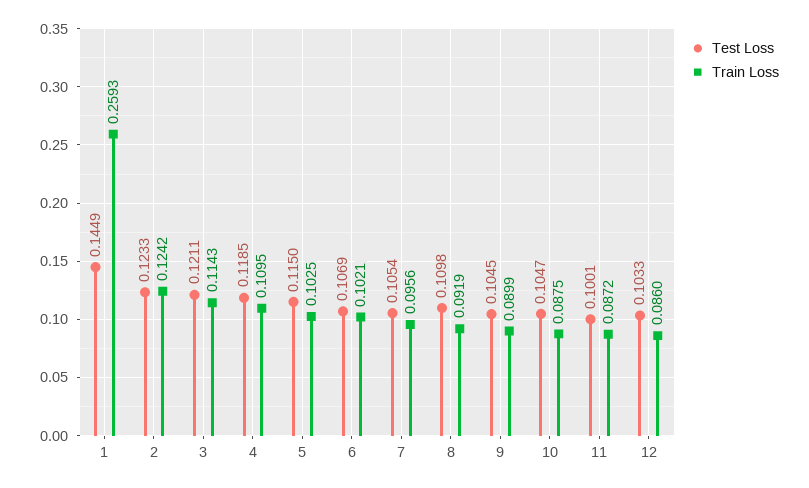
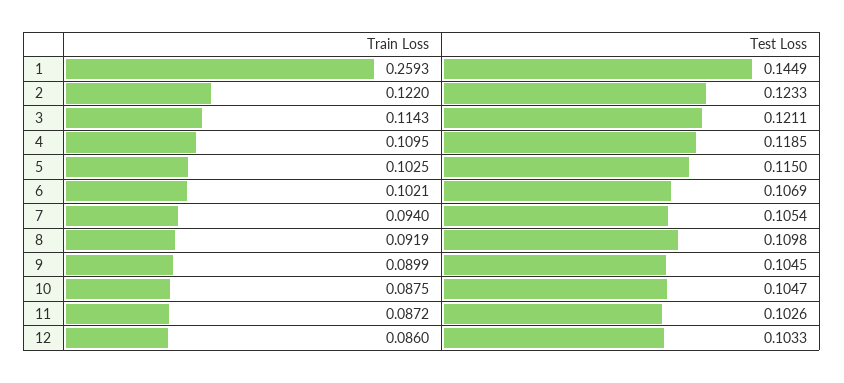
Train Loss, 2: 0.1242 -> 0.122
Train Loss, 7: 0.0956 -> 0.094
Test Loss, 11: 0.1001 -> 0.1026

